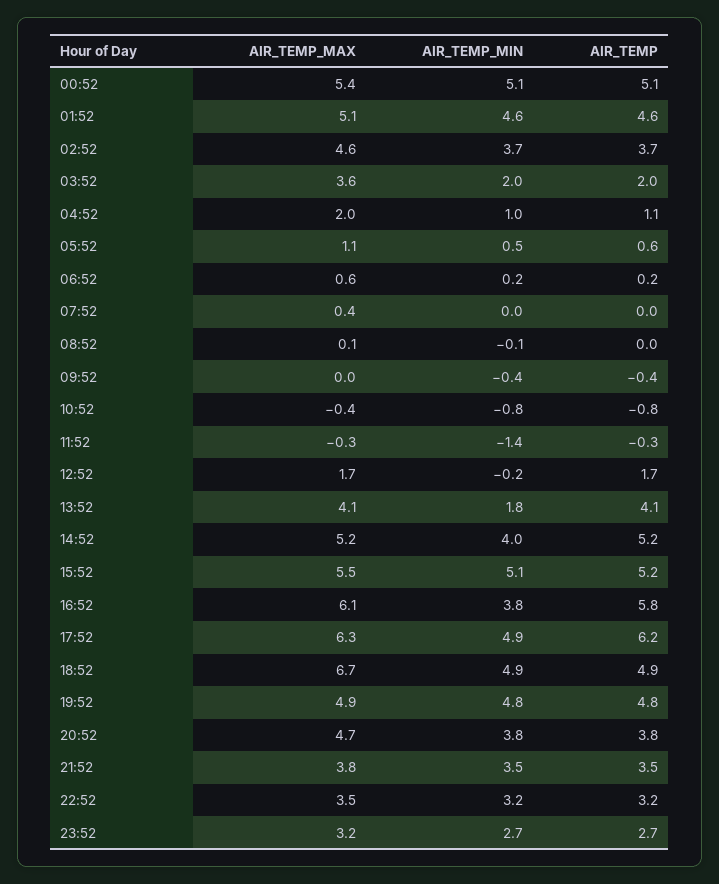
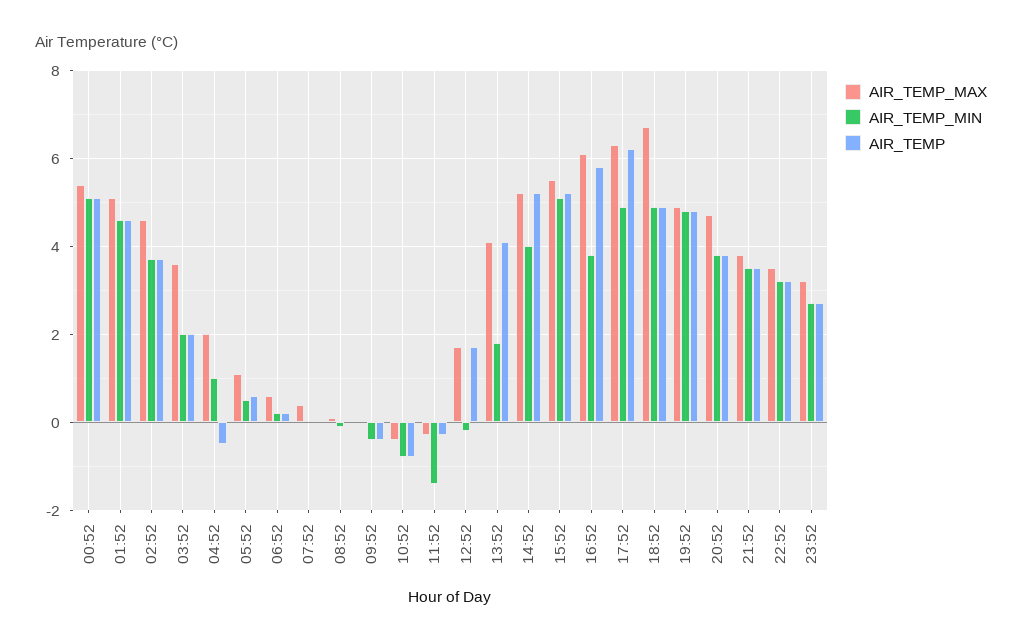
AIR_TEMP, 04:52: 1.1 -> -0.5

